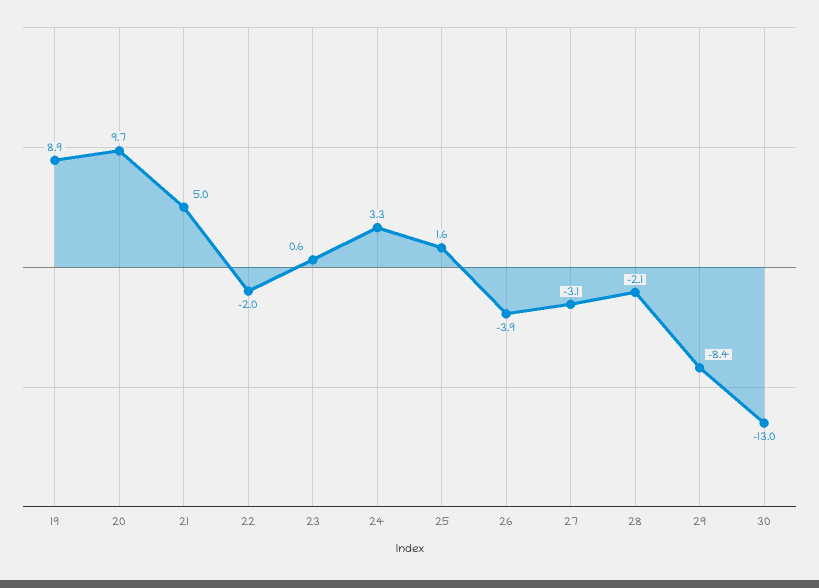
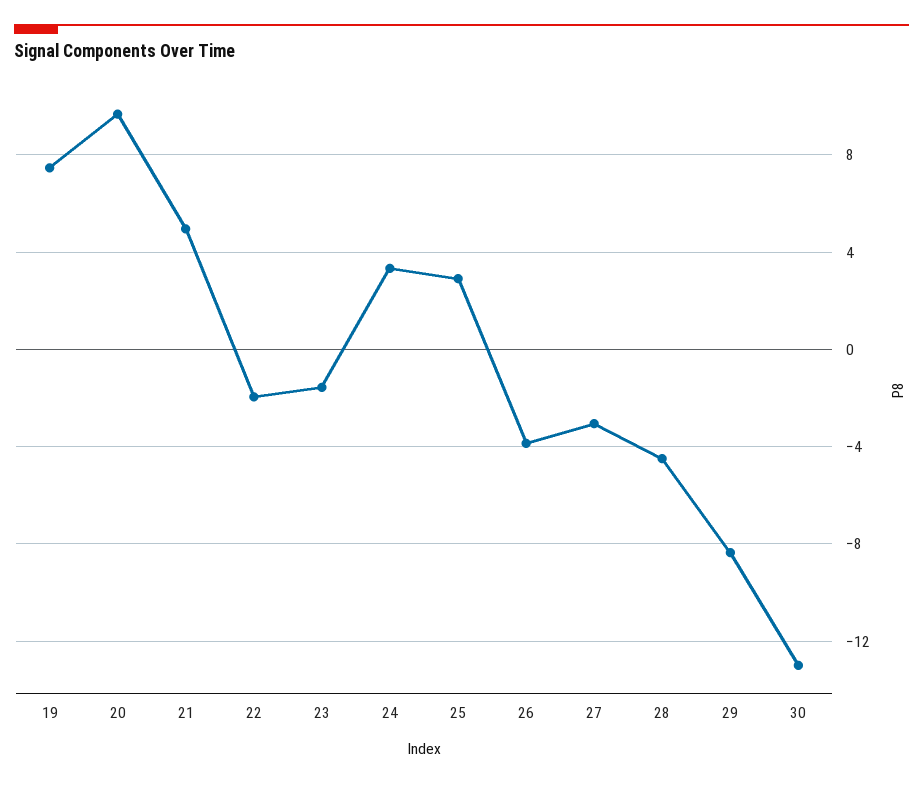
19: 8.9 -> 7.5
23: 0.6 -> -1.5
25: 1.6 -> 3
28: -2.1 -> -4.5

